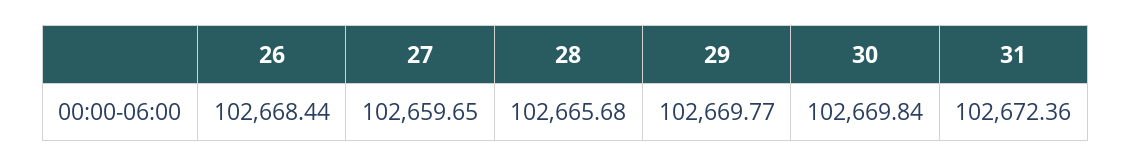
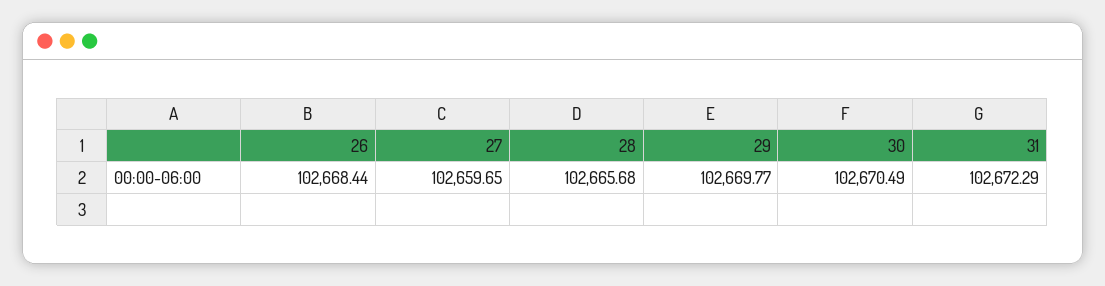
30: 102669.84 -> 102670.49
31: 102672.36 -> 102672.29

